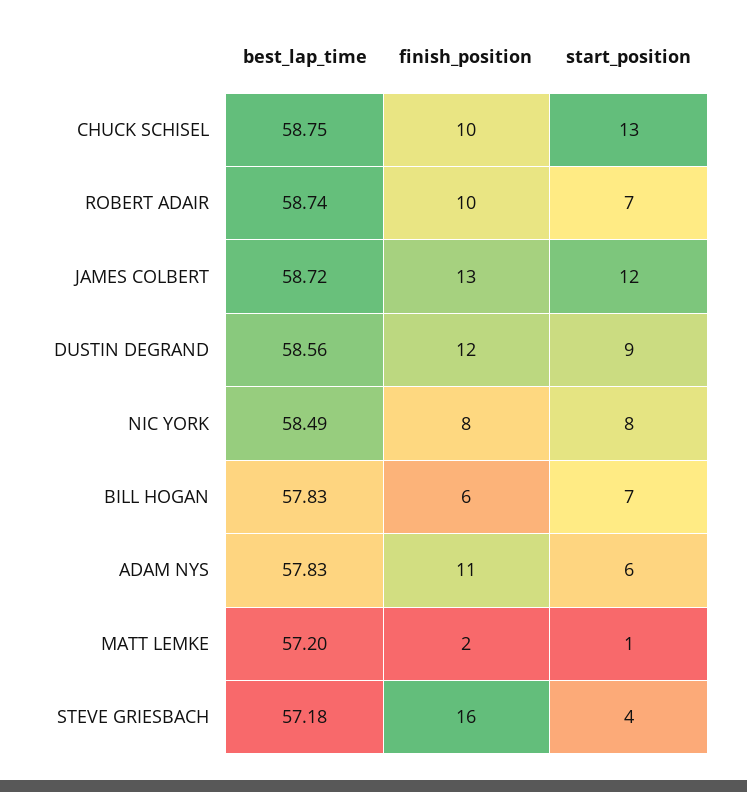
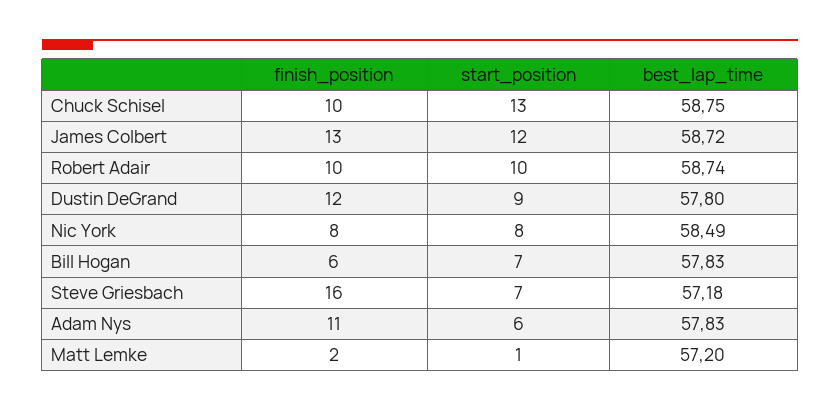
start_position, ROBERT ADAIR: 7 -> 10
best_lap_time, DUSTIN DEGRAND: 58.56 -> 57.8
start_position, STEVE GRIESBACH: 4 -> 7

